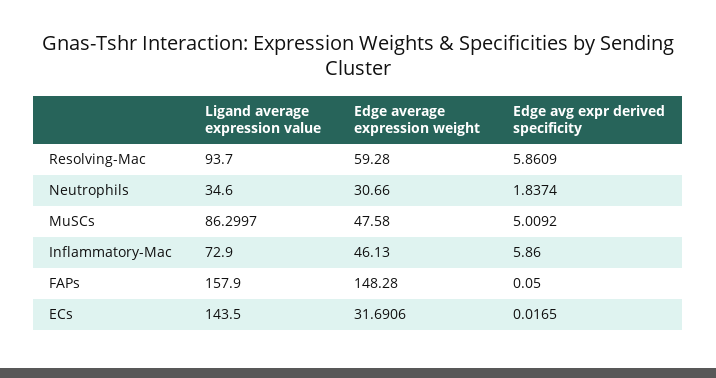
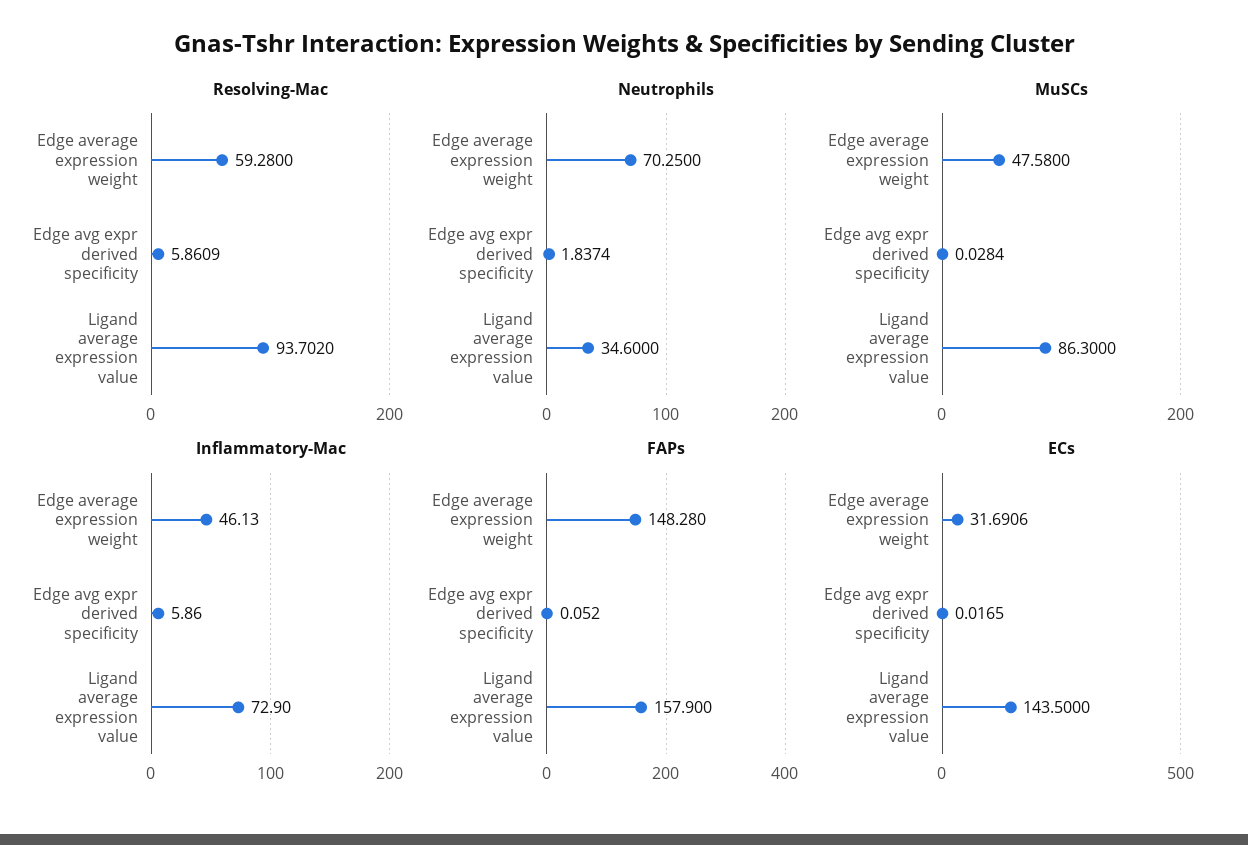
Resolving-Mac, Ligand average expression value: 93.7 -> 93.702
Neutrophils, Edge average expression weight: 30.66 -> 70.25
MuSCs, Ligand average expression value: 86.2997 -> 86.3
MuSCs, Edge avg expr derived specificity: 5.0092 -> 0.0284
FAPs, Edge avg expr derived specificity: 0.05 -> 0.052

